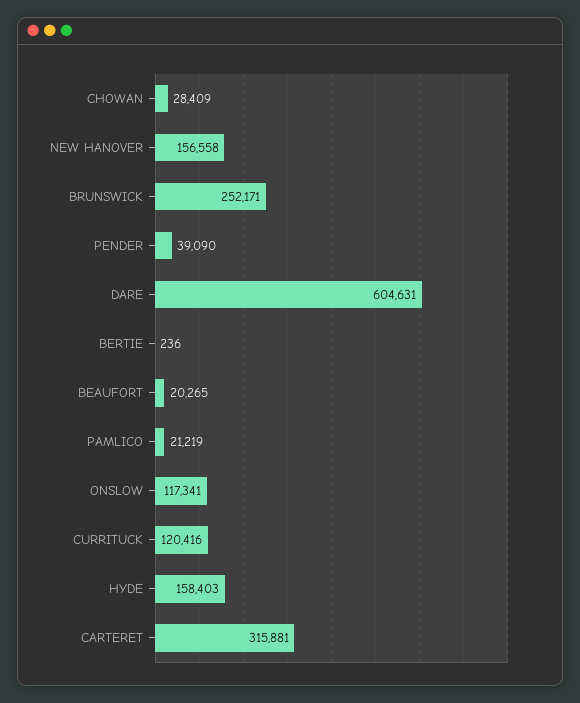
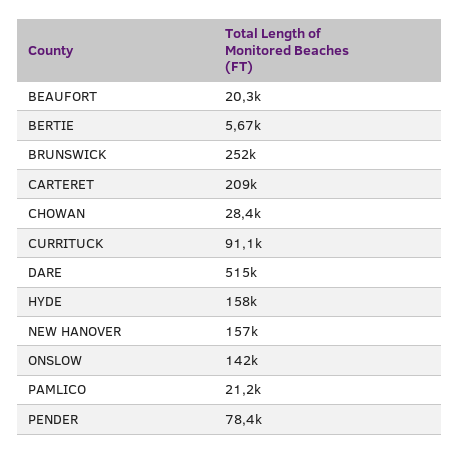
PENDER: 39090 -> 78400
DARE: 604631 -> 515000
BERTIE: 236 -> 5670
ONSLOW: 117341 -> 142000
CURRITUCK: 120416 -> 91100
CARTERET: 315881 -> 209000

